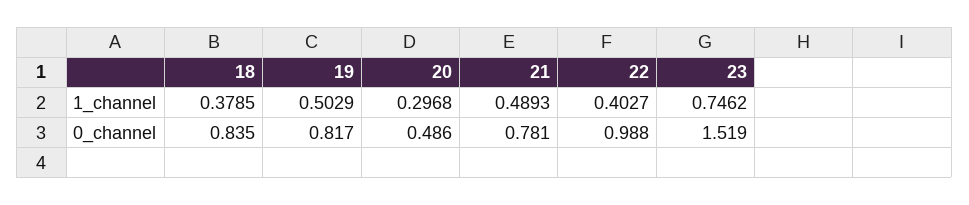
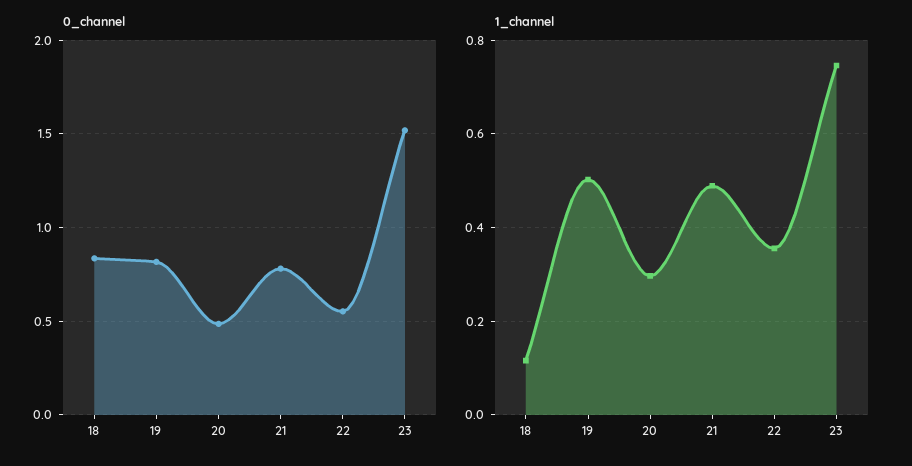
1_channel, 18: 0.3785 -> 0.12
1_channel, 22: 0.4027 -> 0.36
0_channel, 22: 0.988 -> 0.55

